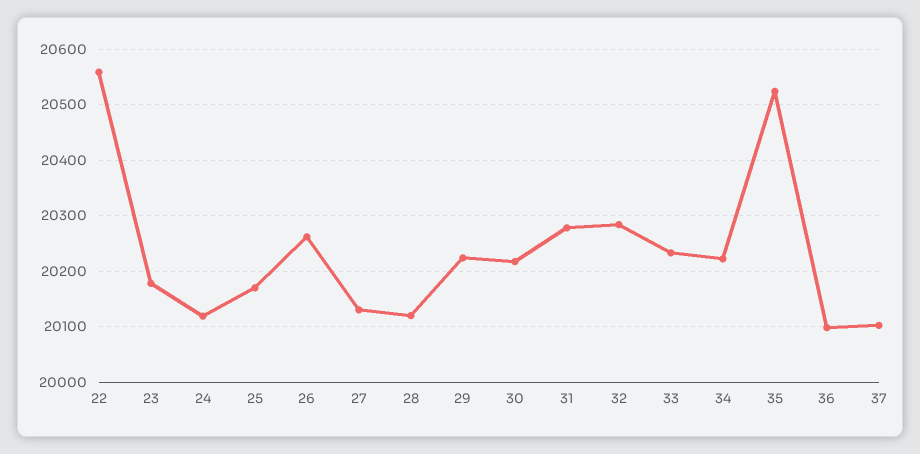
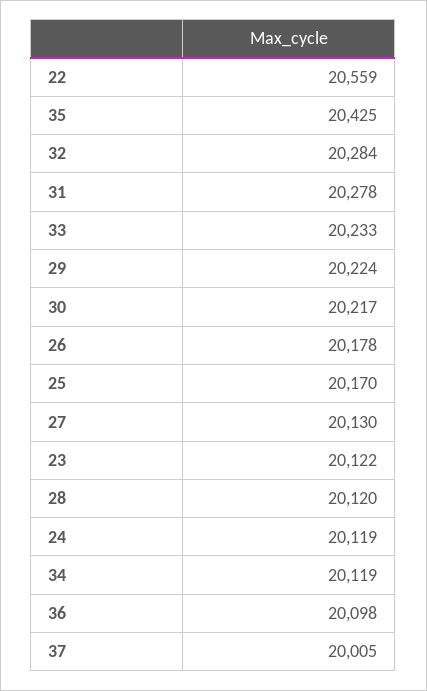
23: 20180 -> 20122
26: 20260 -> 20178
34: 20220 -> 20119
35: 20520 -> 20425
37: 20100 -> 20005

